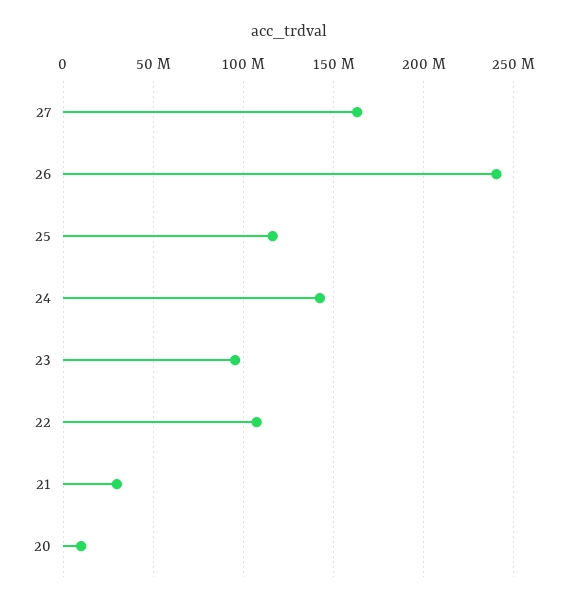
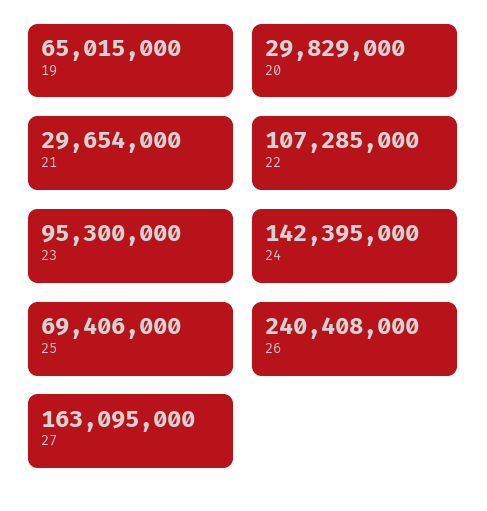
25: 115000000 -> 69406000
20: 10000000 -> 29829000
19: none -> 65015000

